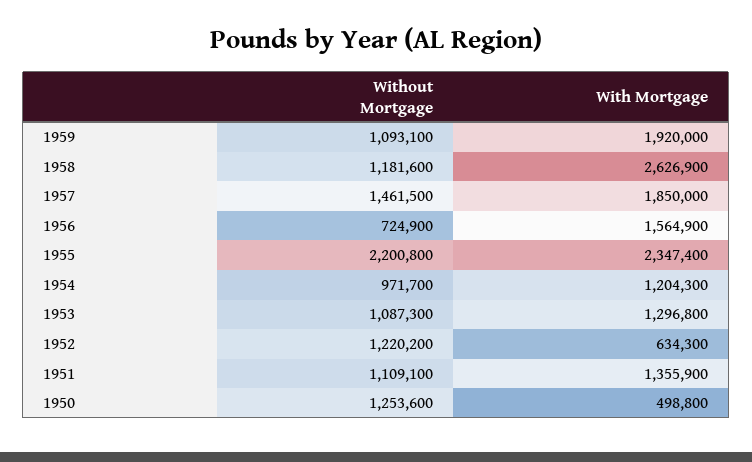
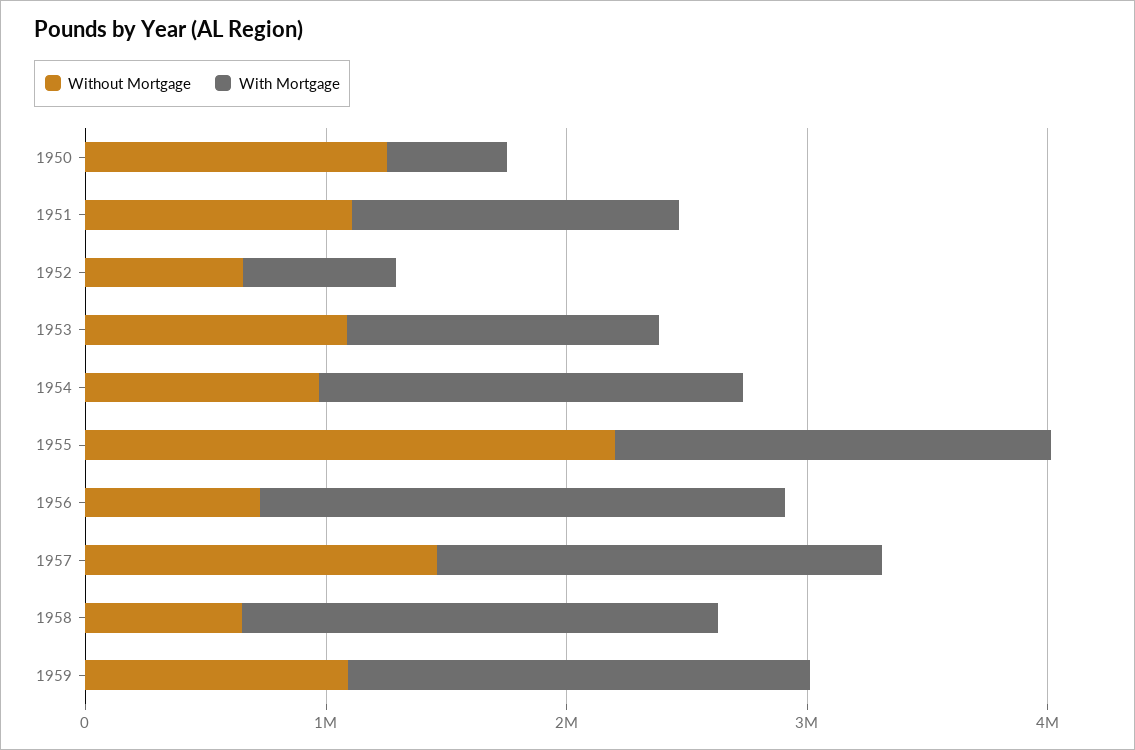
Without Mortgage, 1958: 1181600 -> 600000
With Mortgage, 1958: 2626900 -> 2000000
With Mortgage, 1956: 1564900 -> 2200000
With Mortgage, 1955: 2347400 -> 1800000
With Mortgage, 1954: 1204300 -> 1800000
Without Mortgage, 1952: 1220200 -> 600000

